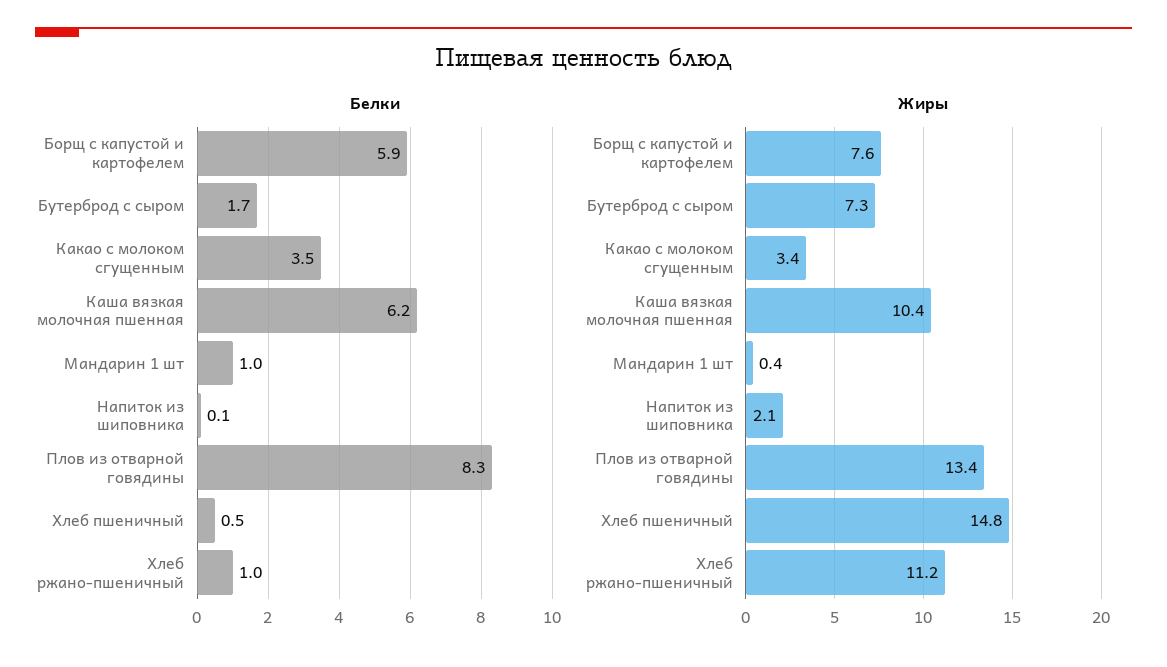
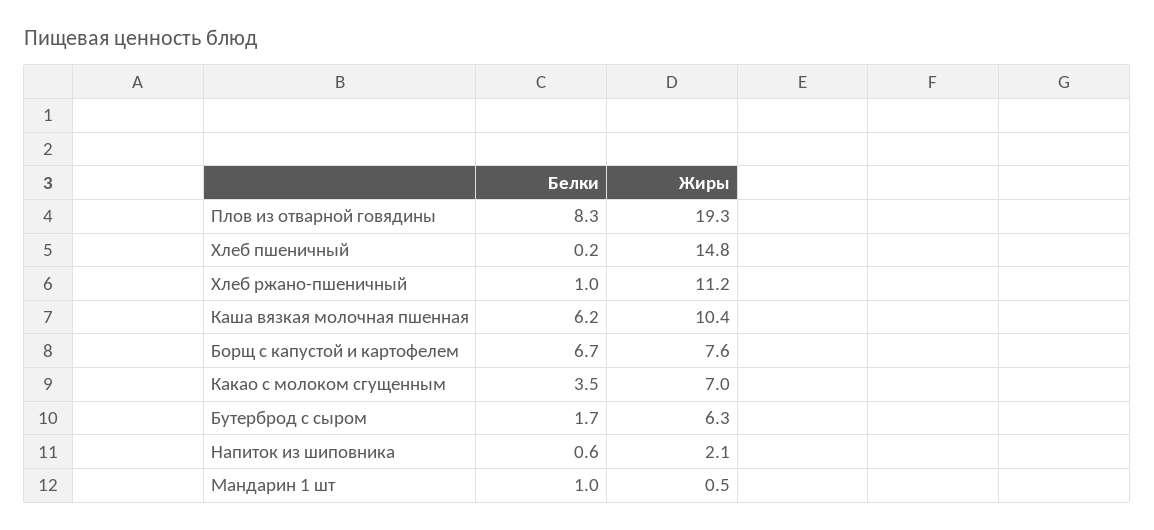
Белки, Борщ с капустой и картофелем: 5.9 -> 6.7
Белки, Напиток из шиповника: 0.1 -> 0.6
Белки, Хлеб пшеничный: 0.5 -> 0.2
Жиры, Бутерброд с сыром: 7.3 -> 6.3
Жиры, Какао с молоком сгущенным: 3.4 -> 7
Жиры, Мандарин 1 шт: 0.4 -> 0.5
Жиры, Плов из отварной говядины: 13.4 -> 19.3

